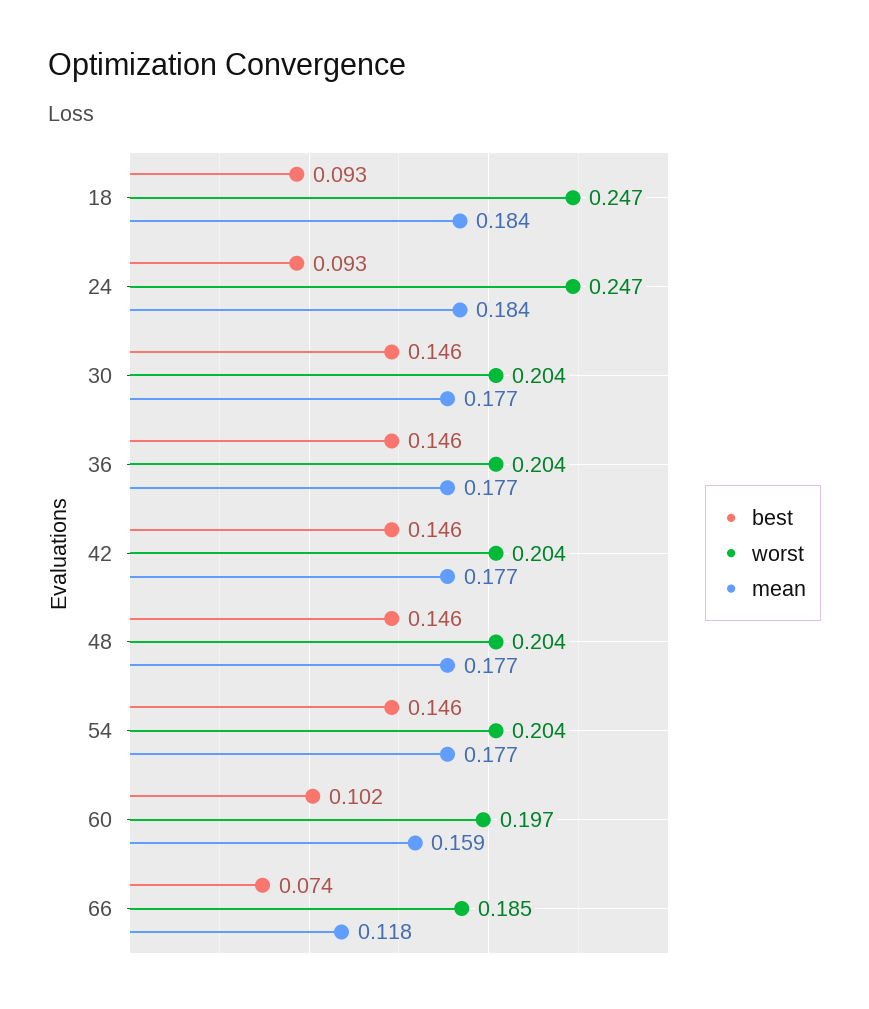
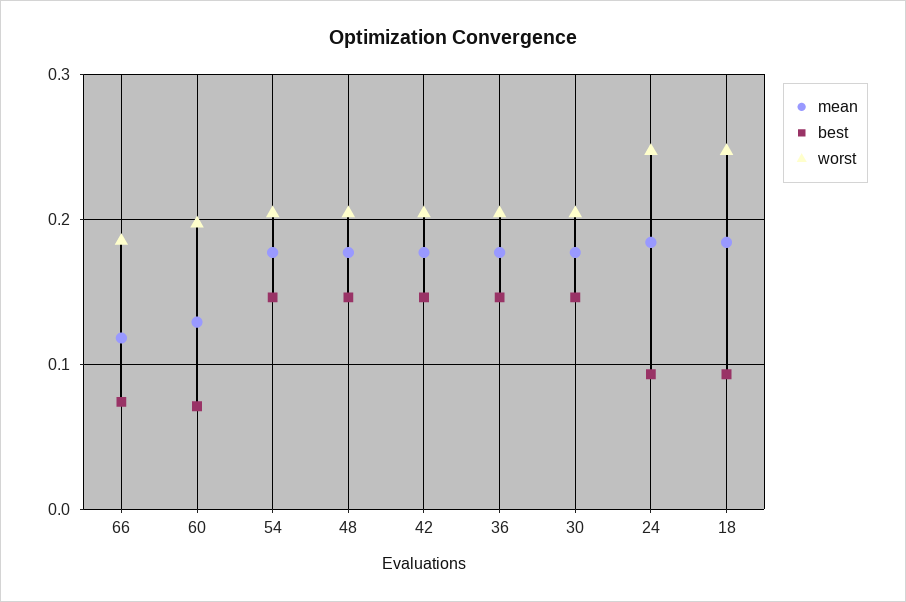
best, 60: 0.102 -> 0.07
mean, 60: 0.159 -> 0.13

